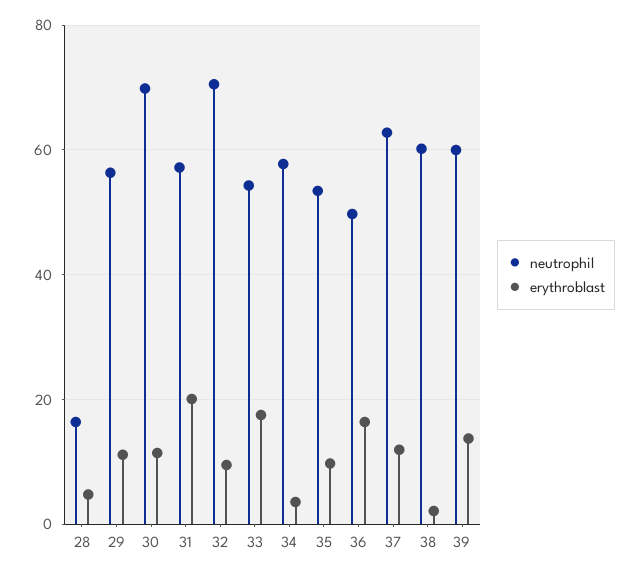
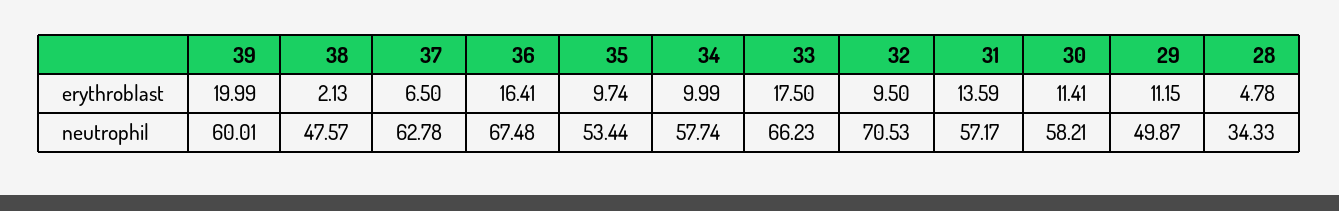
neutrophil, 28: 16 -> 34.33
neutrophil, 29: 56 -> 49.87
neutrophil, 30: 70 -> 58.21
erythroblast, 31: 20 -> 13.59
neutrophil, 33: 54 -> 66.23
erythroblast, 34: 4 -> 9.99
neutrophil, 36: 50 -> 67.48
erythroblast, 37: 12 -> 6.5
neutrophil, 38: 60 -> 47.57
erythroblast, 39: 14 -> 19.99

